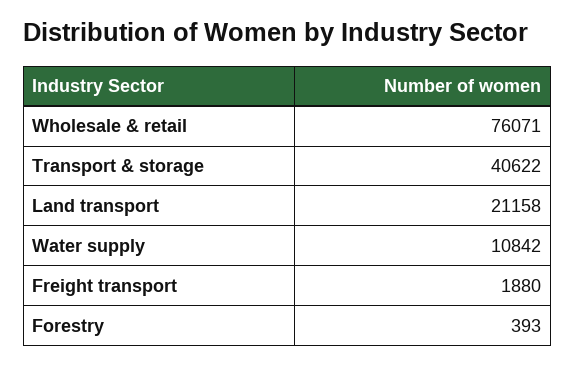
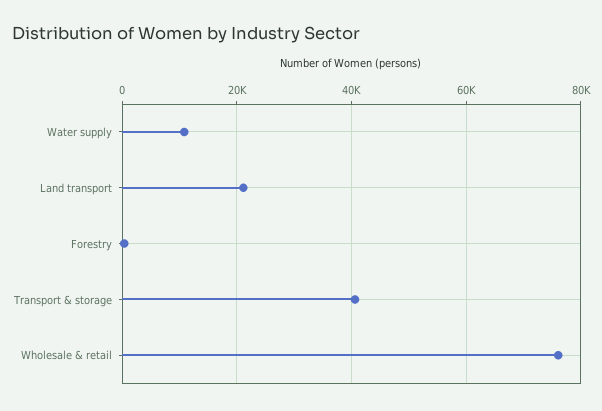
Freight transport: 1880 -> none

